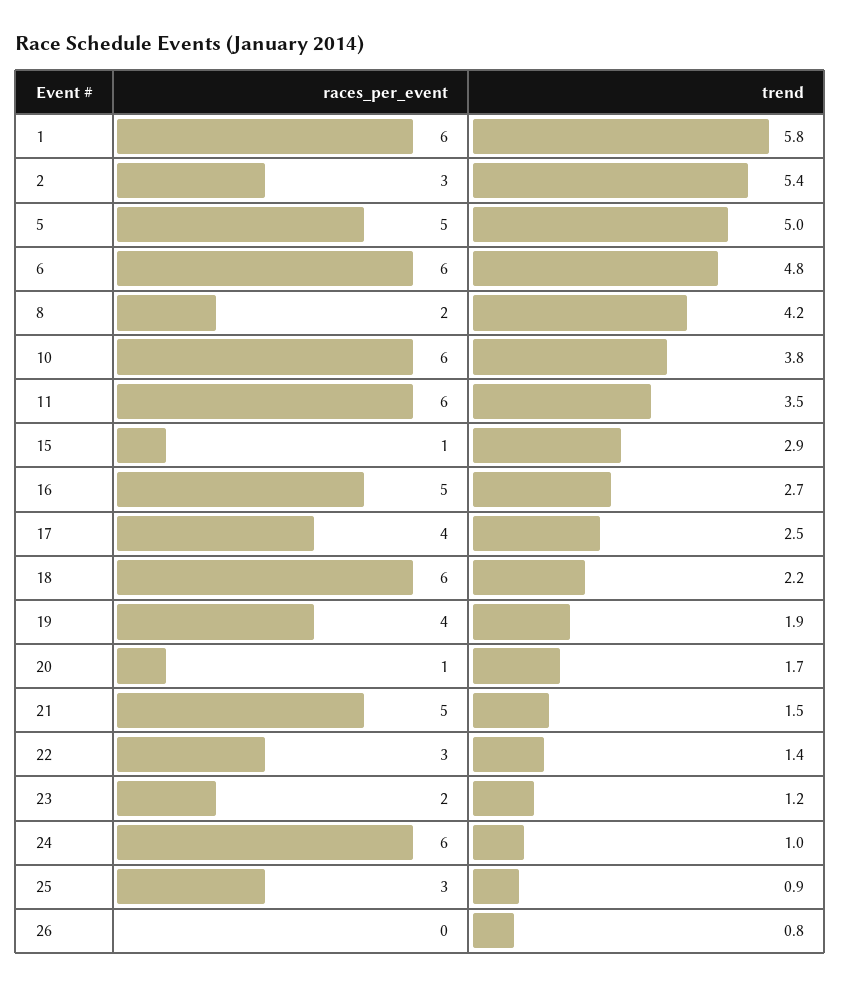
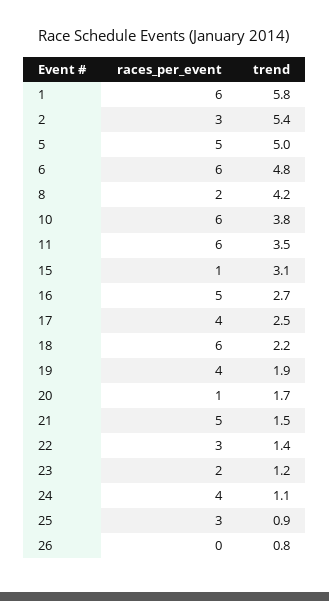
trend, 15: 2.9 -> 3.1
races_per_event, 24: 6 -> 4
trend, 24: 1 -> 1.1

